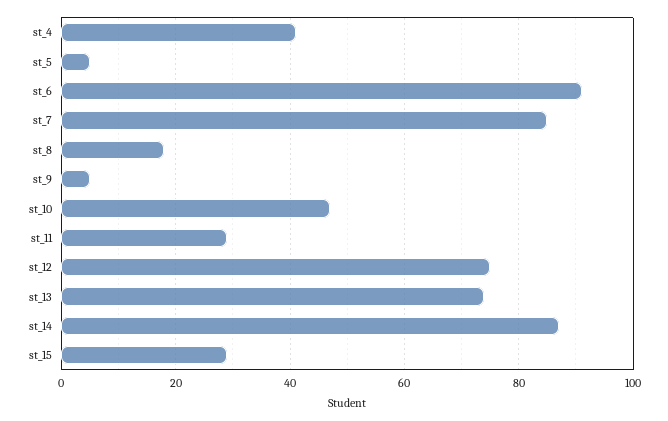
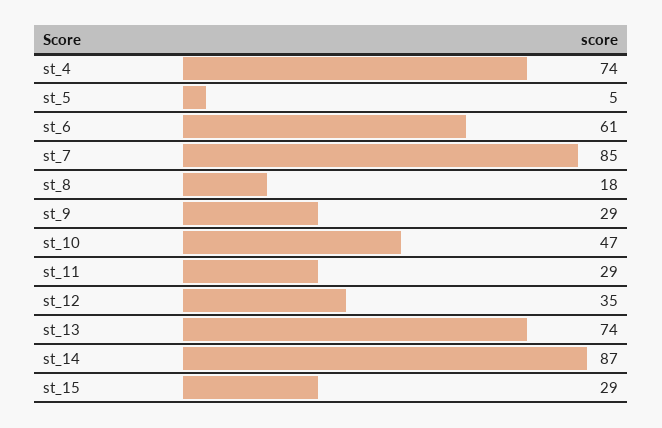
st_4: 40 -> 74
st_6: 90 -> 61
st_9: 5 -> 29
st_12: 75 -> 35

